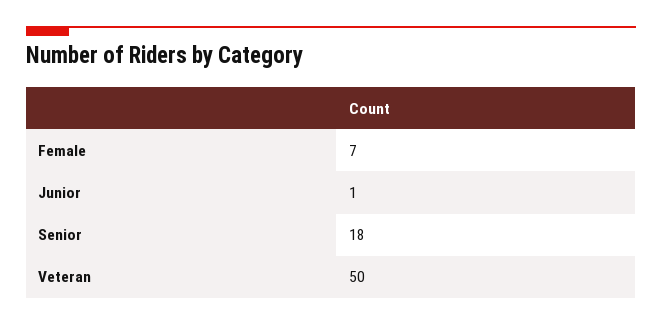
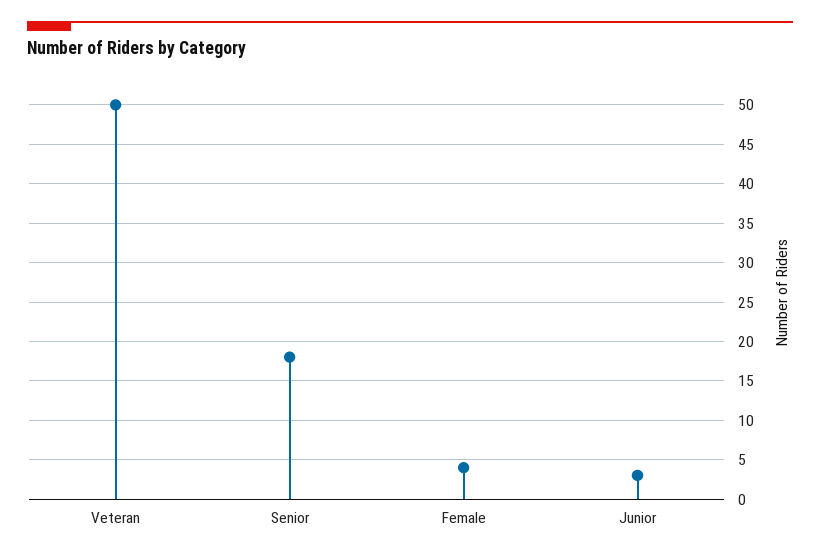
Female: 7 -> 4
Junior: 1 -> 3

